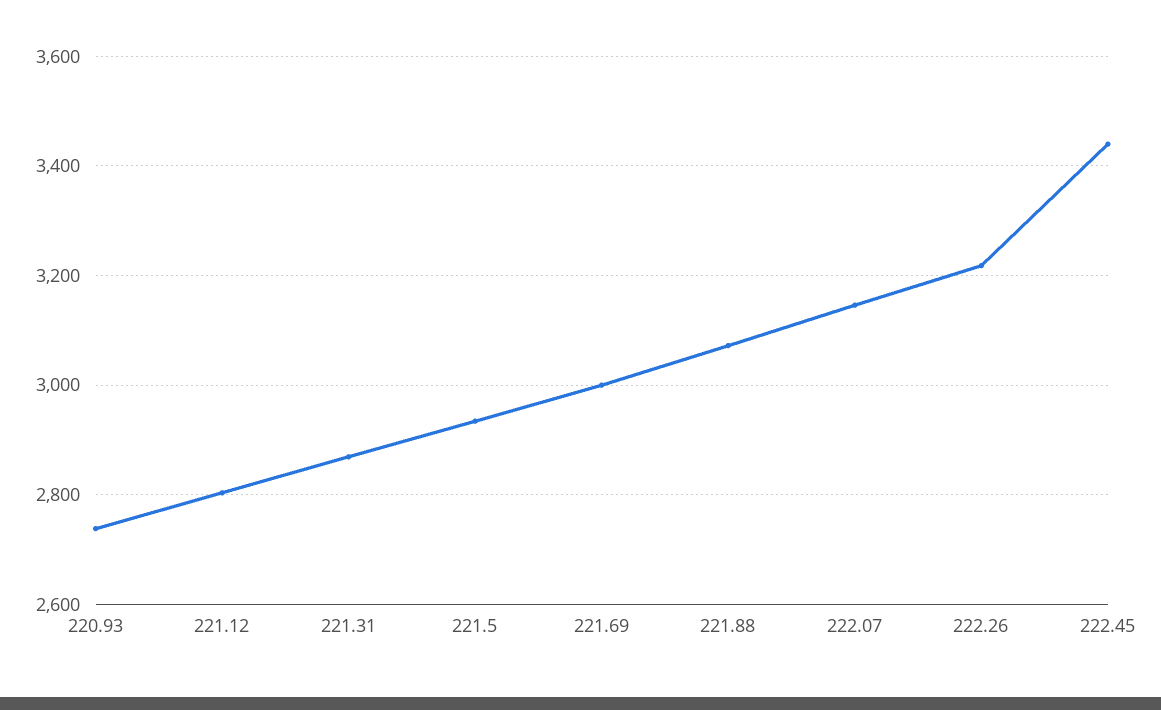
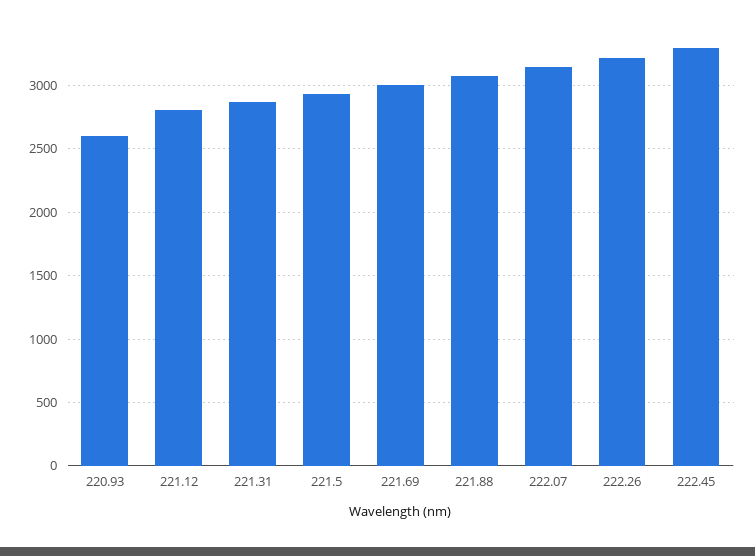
220.93: 2740 -> 2600
222.45: 3440 -> 3300

